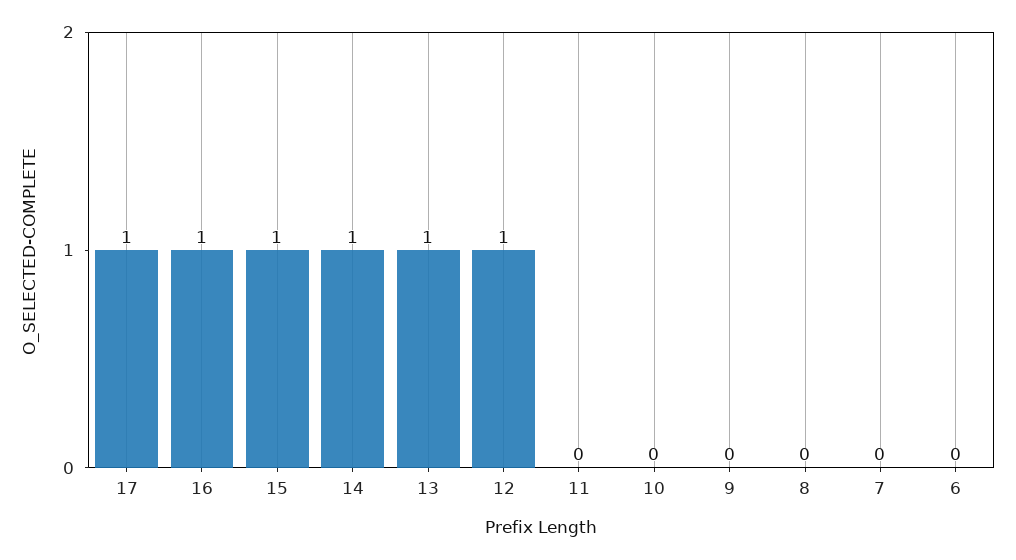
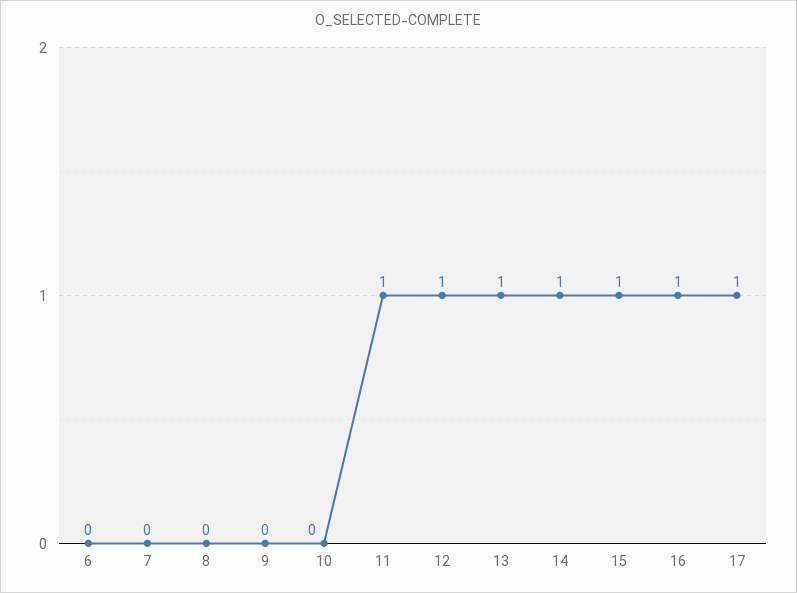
11: 0 -> 1

